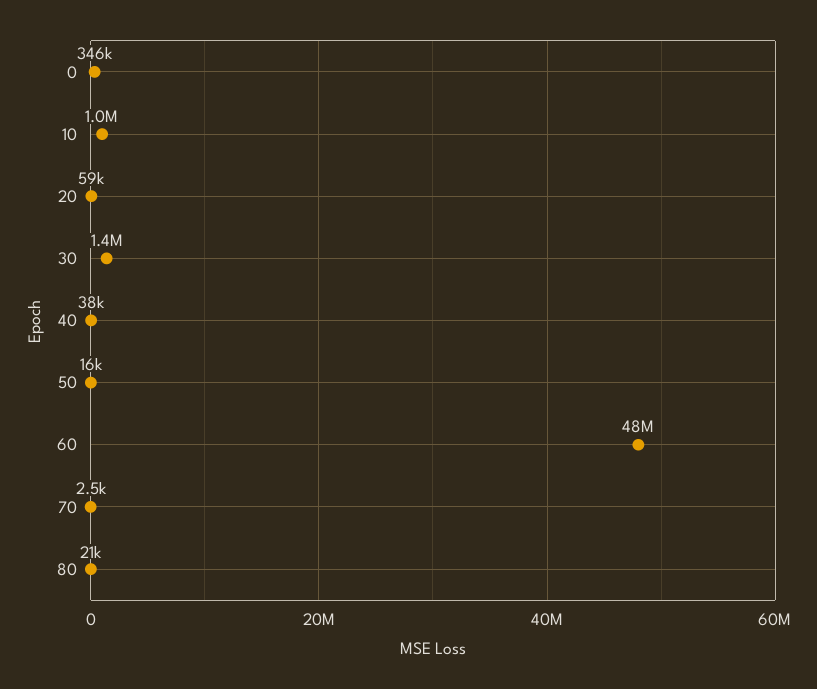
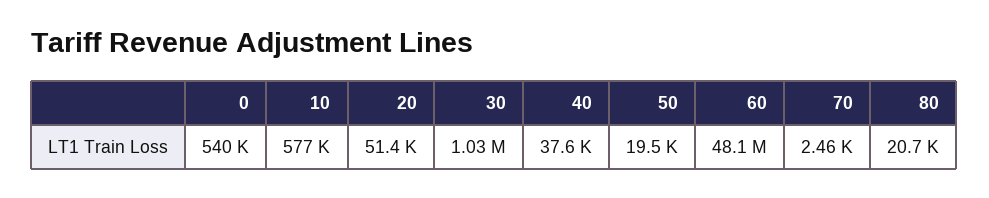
0: 346000 -> 540000
10: 1000000 -> 577000
20: 59000 -> 51400
30: 1400000 -> 1030000
50: 16000 -> 19500

